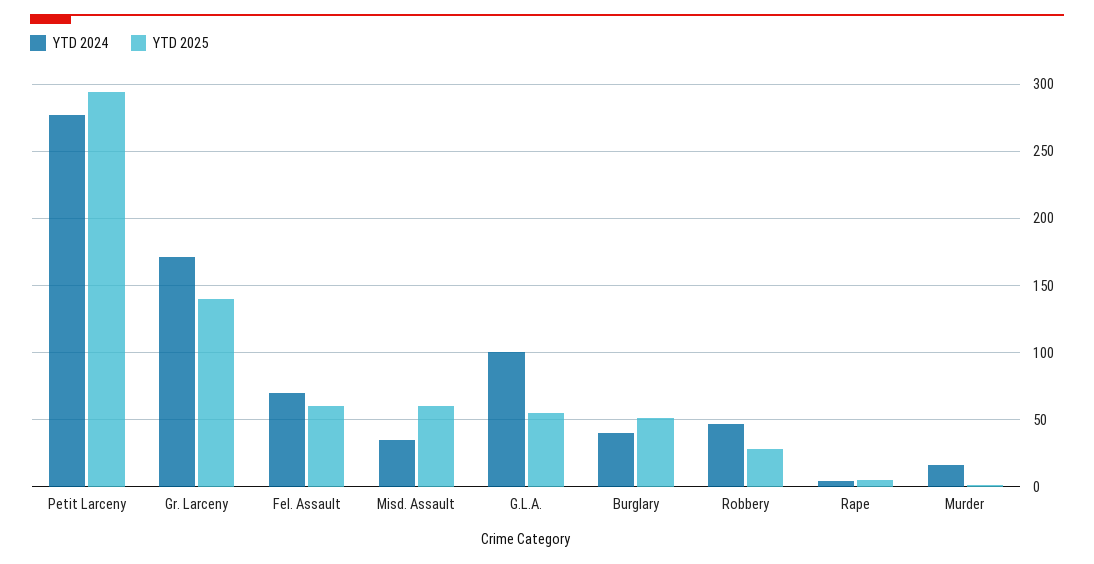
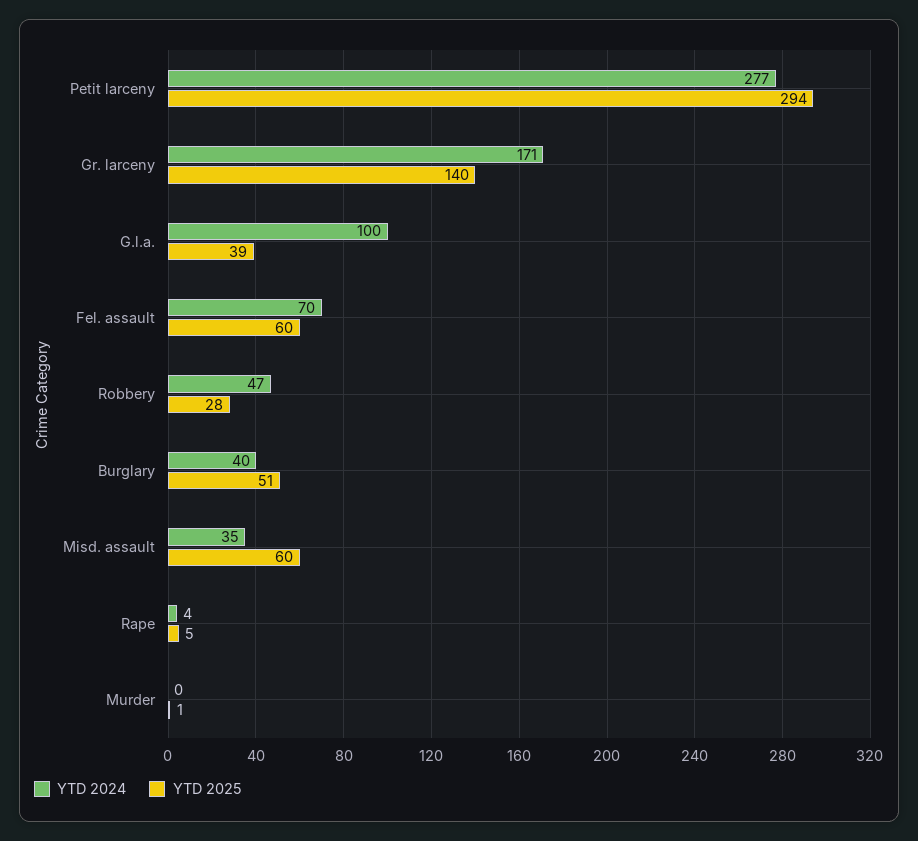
YTD 2025, G.L.A.: 55 -> 39
YTD 2024, Murder: 15 -> 0

